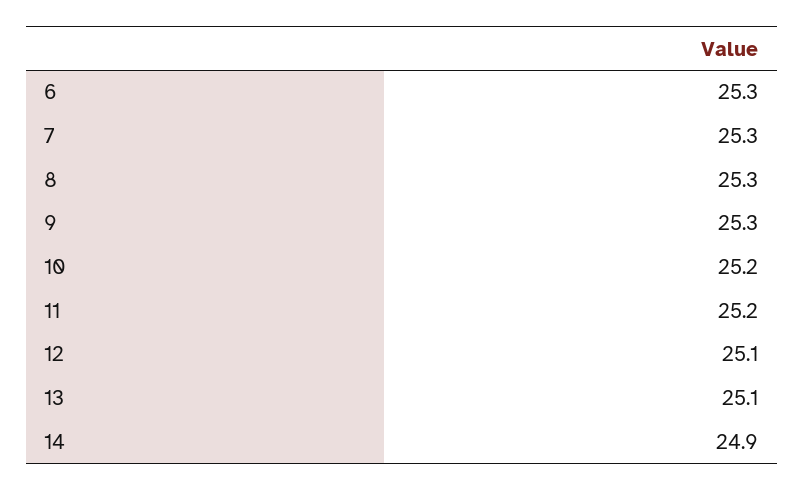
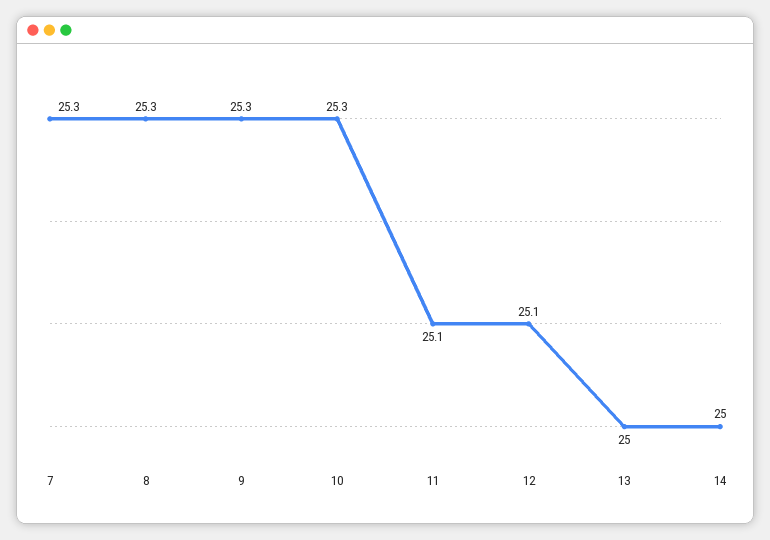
6: 25.3 -> none
10: 25.2 -> 25.3
11: 25.2 -> 25.1
13: 25.1 -> 25
14: 24.9 -> 25

